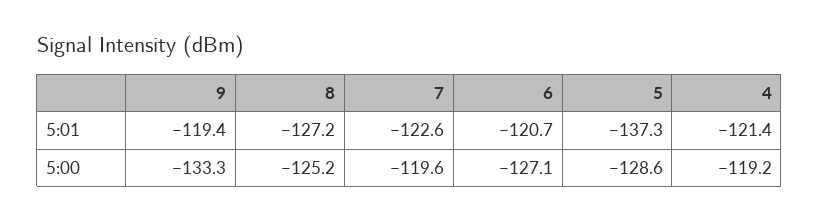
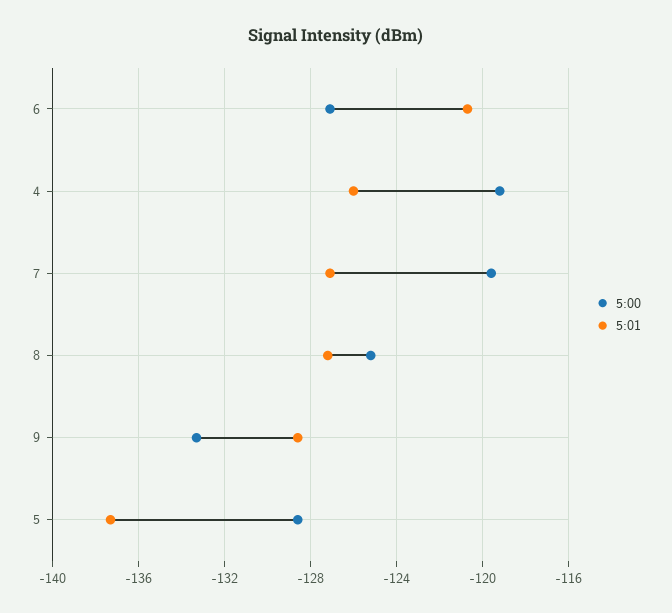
5:01, 9: -119.4 -> -128.5
5:01, 7: -122.6 -> -127
5:01, 4: -121.4 -> -126

